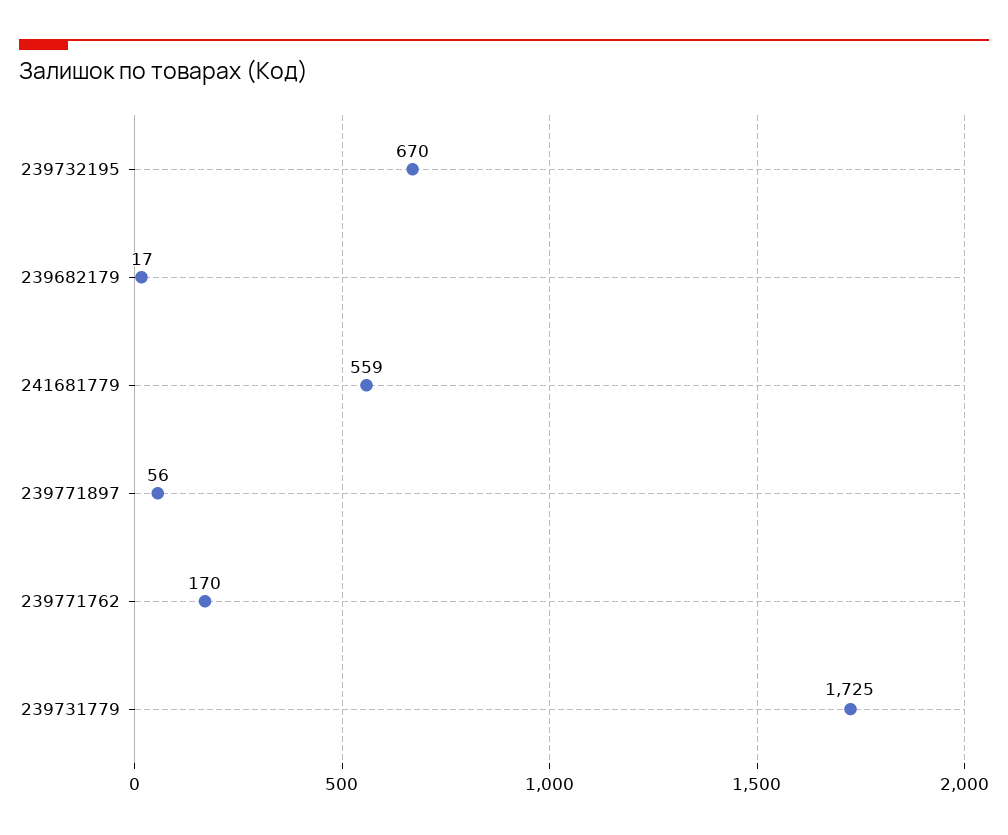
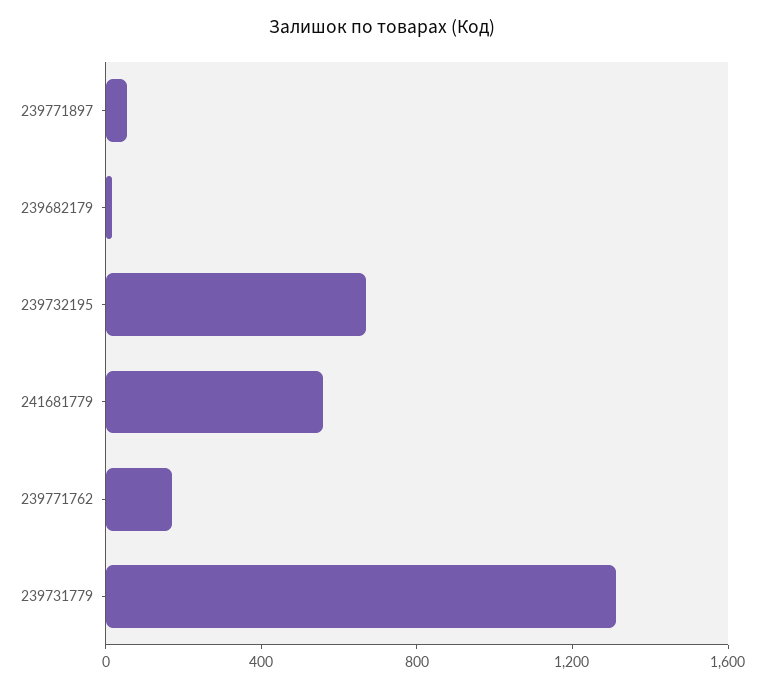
239731779: 1725 -> 1300

